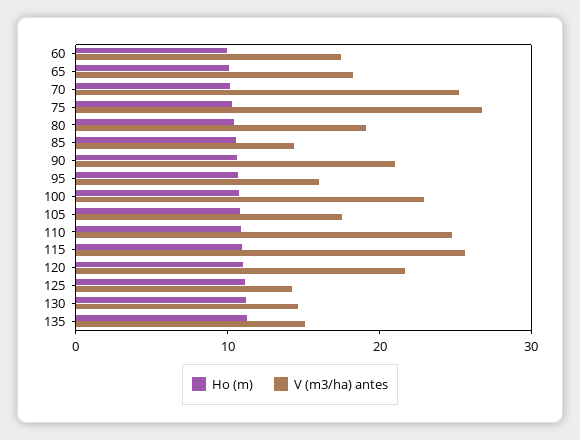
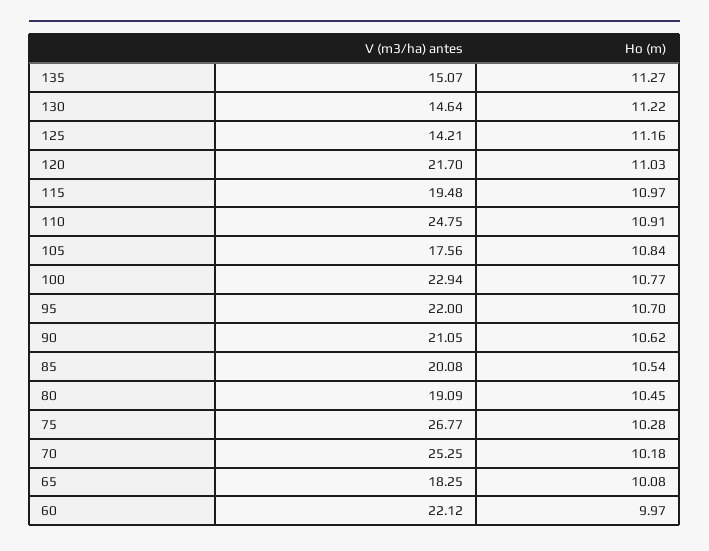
V (m3/ha) antes, 60: 18 -> 22.12
V (m3/ha) antes, 85: 14 -> 20.08
V (m3/ha) antes, 95: 16 -> 22
V (m3/ha) antes, 115: 26 -> 19.48

